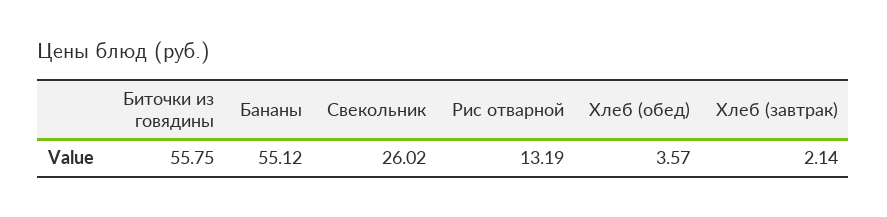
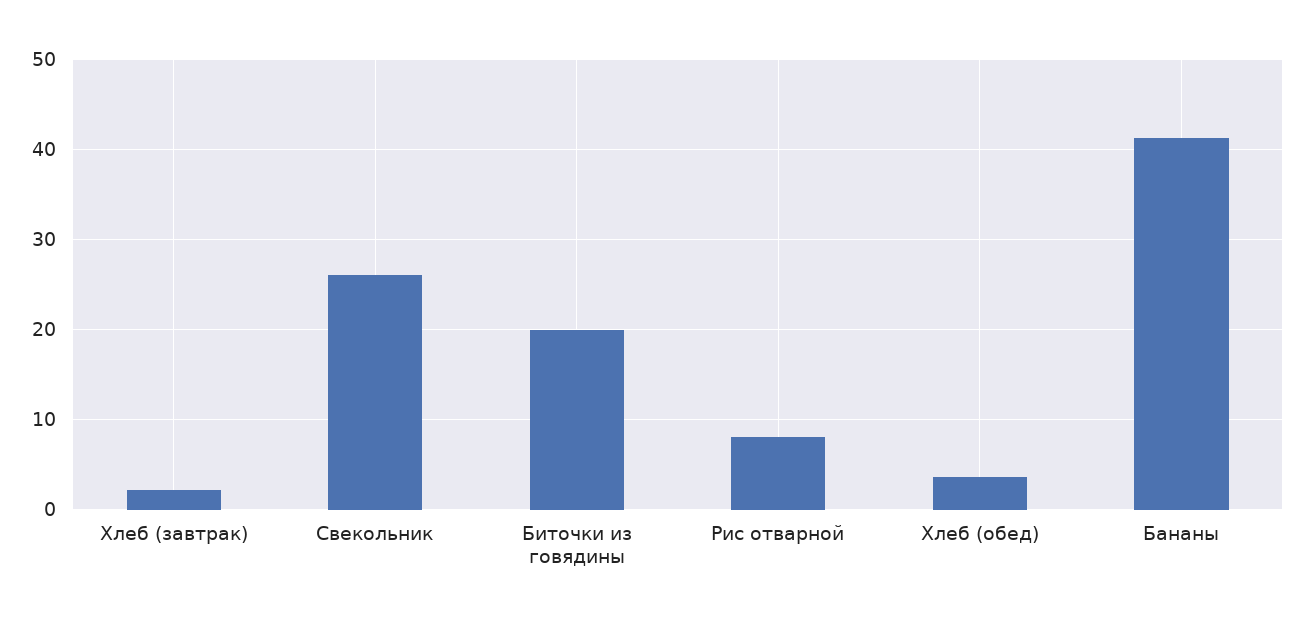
Биточки из говядины: 55.75 -> 20
Бананы: 55.12 -> 41
Рис отварной: 13.19 -> 8

